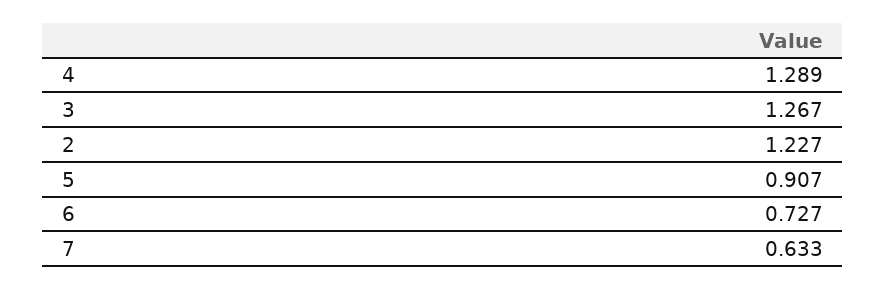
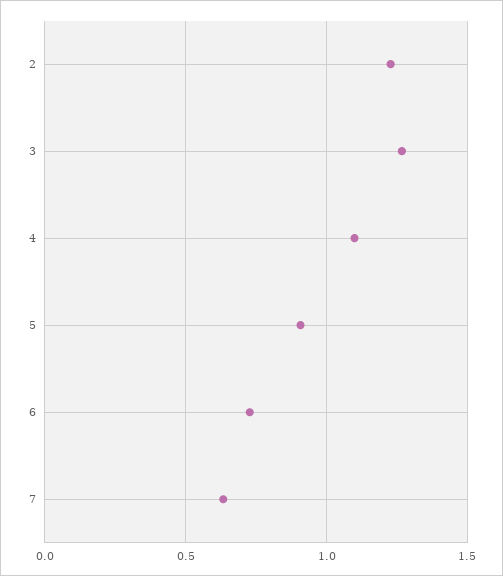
4: 1.289 -> 1.1

